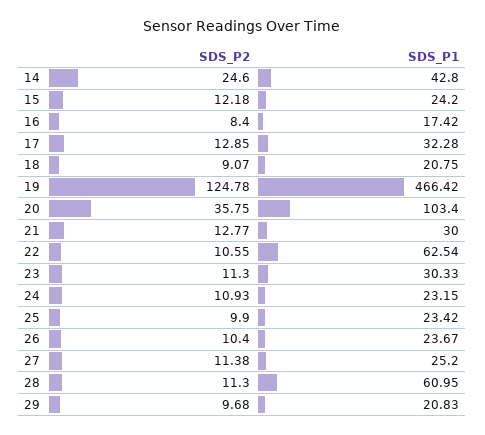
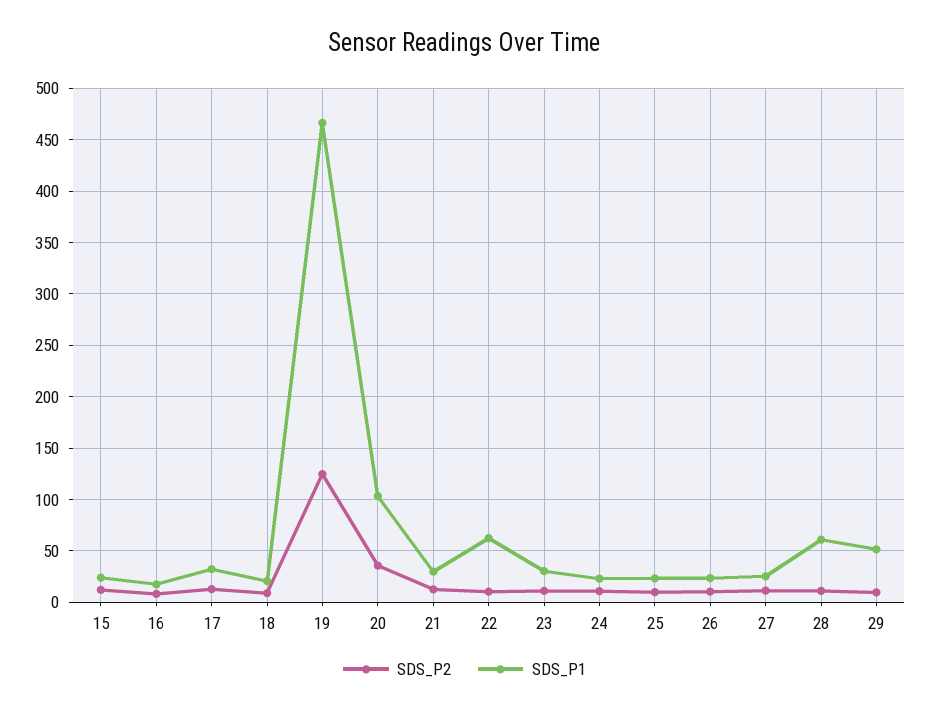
SDS_P2, 14: 24.6 -> none
SDS_P1, 14: 42.8 -> none
SDS_P1, 29: 20.83 -> 50

